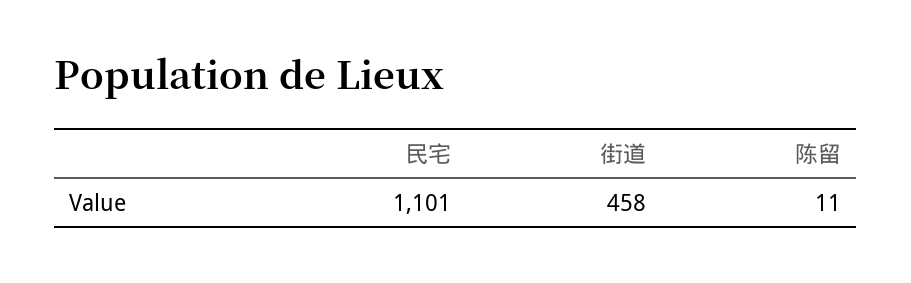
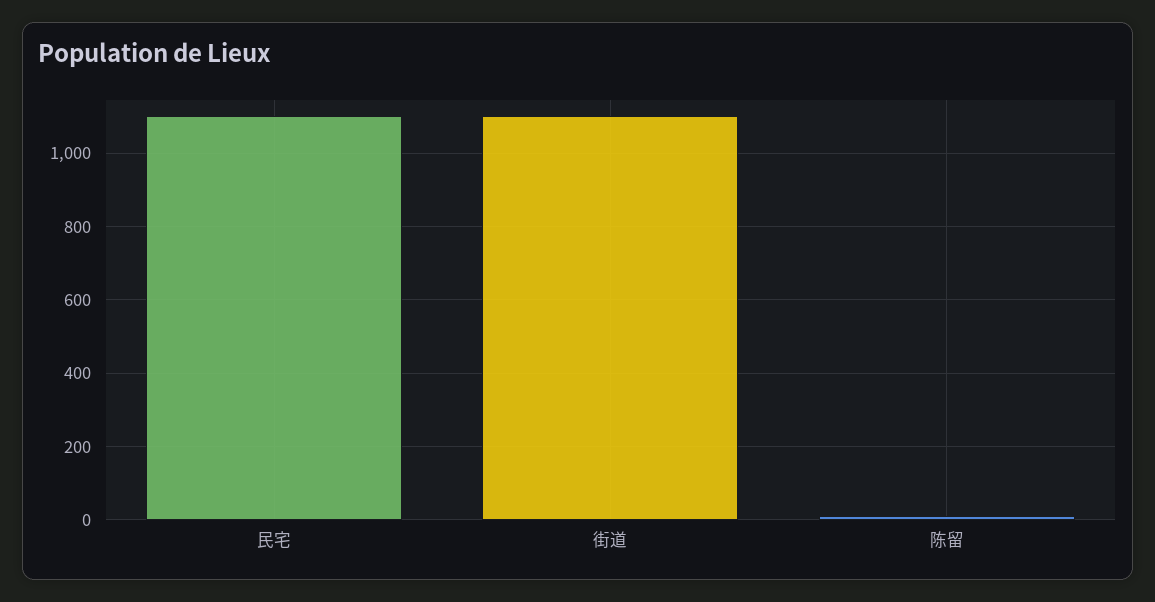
街道: 458 -> 1100

